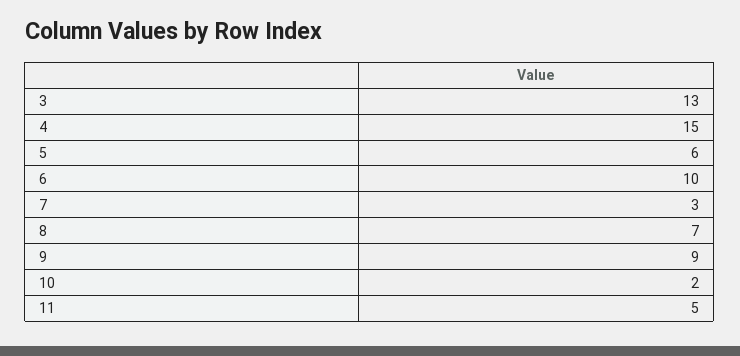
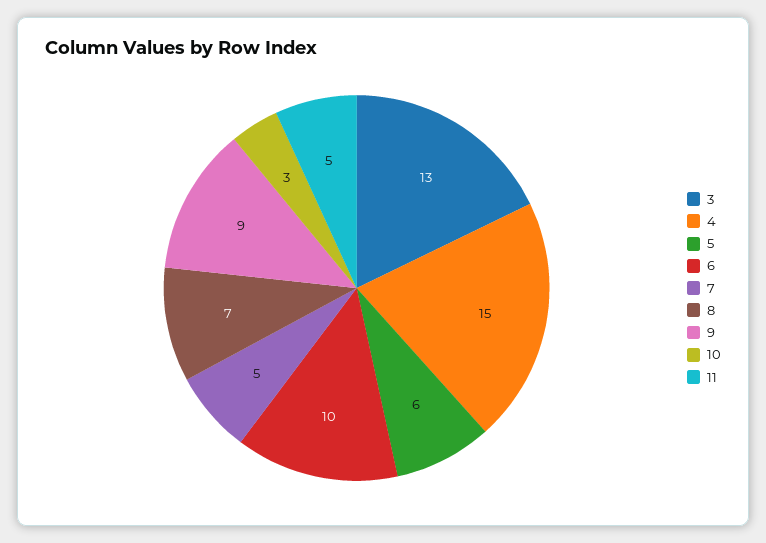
7: 3 -> 5
10: 2 -> 3

